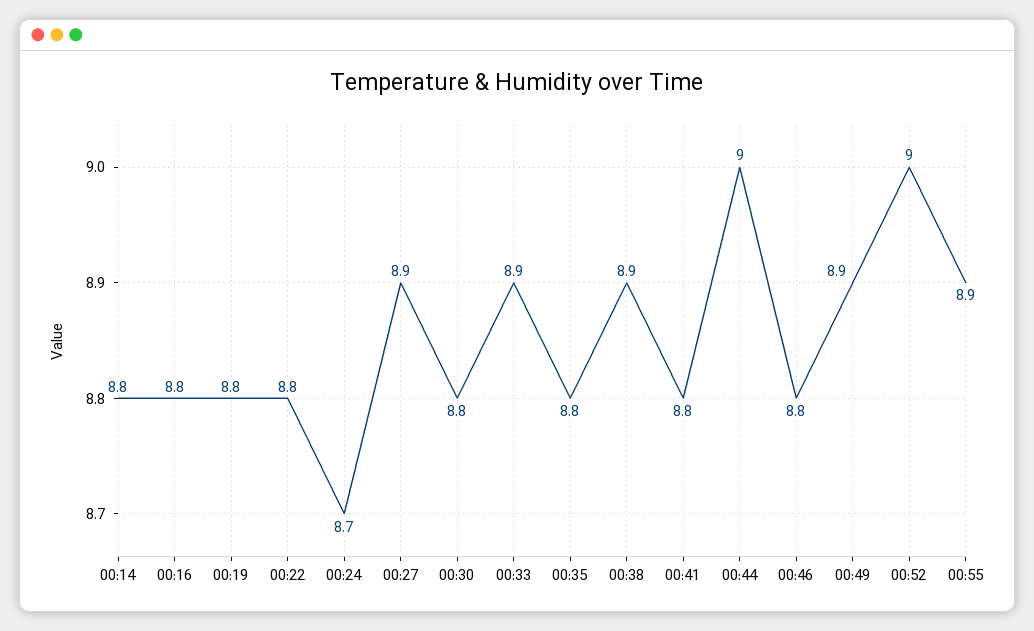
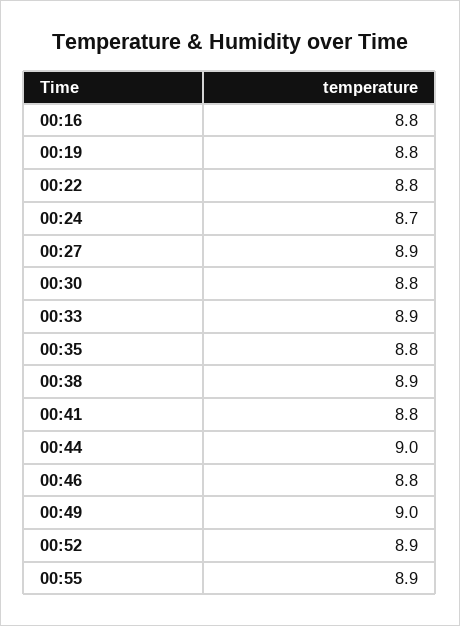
00:14: 8.8 -> none
00:49: 8.9 -> 9
00:52: 9 -> 8.9

